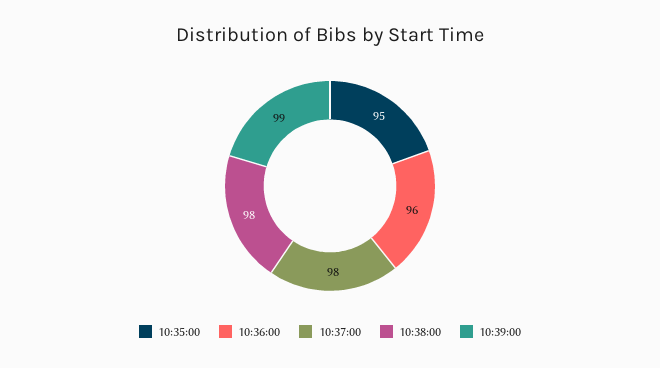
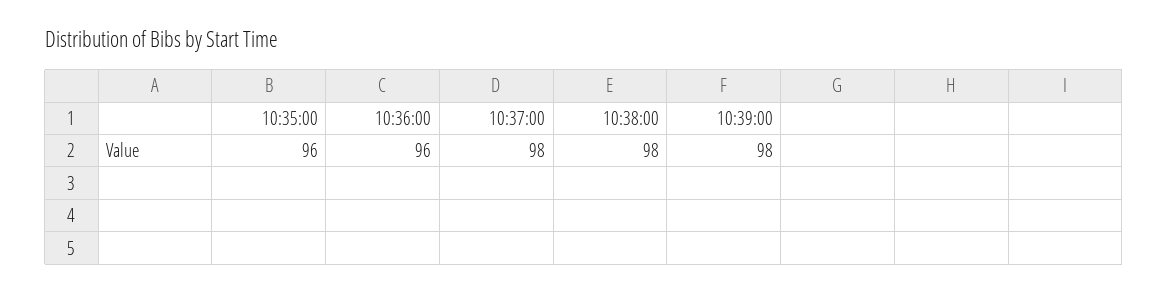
10:35:00: 95 -> 96
10:39:00: 99 -> 98

